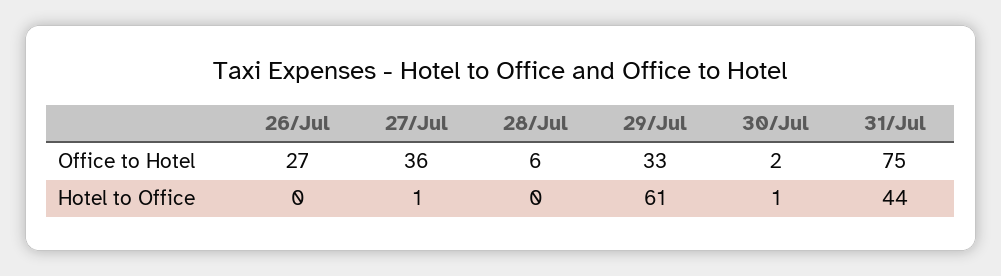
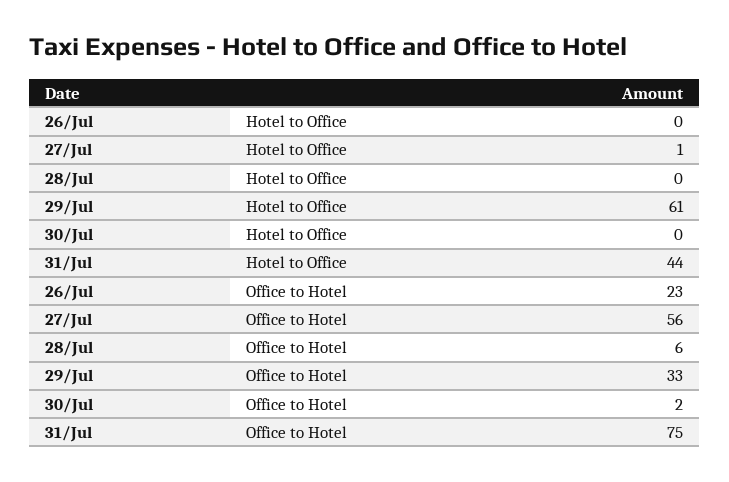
26/Jul, Office to Hotel: 27 -> 23
27/Jul, Office to Hotel: 36 -> 56
30/Jul, Hotel to Office: 1 -> 0

